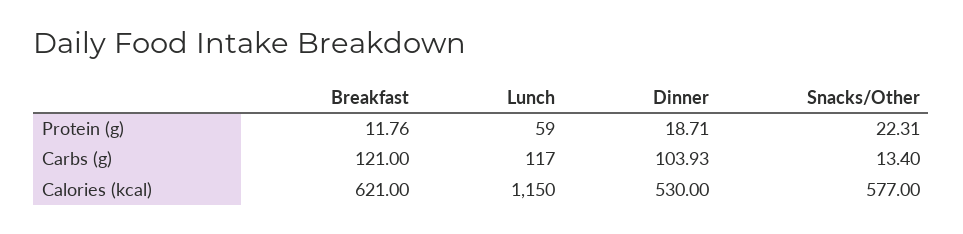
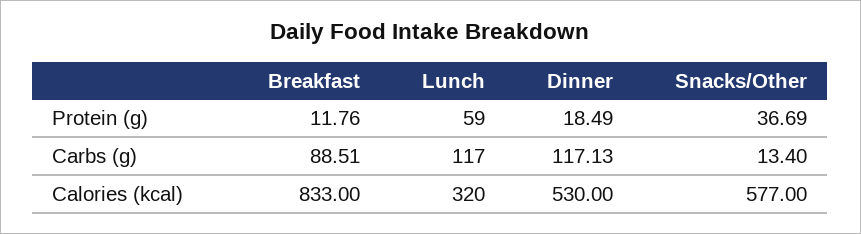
Dinner, Protein (g): 18.71 -> 18.49
Snacks/Other, Protein (g): 22.31 -> 36.69
Breakfast, Carbs (g): 121 -> 88.51
Dinner, Carbs (g): 103.93 -> 117.13
Breakfast, Calories (kcal): 621 -> 833
Lunch, Calories (kcal): 1150 -> 320

